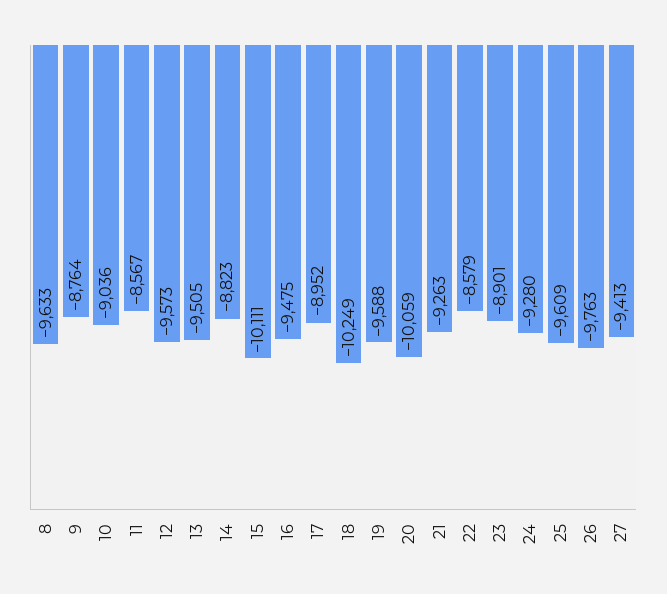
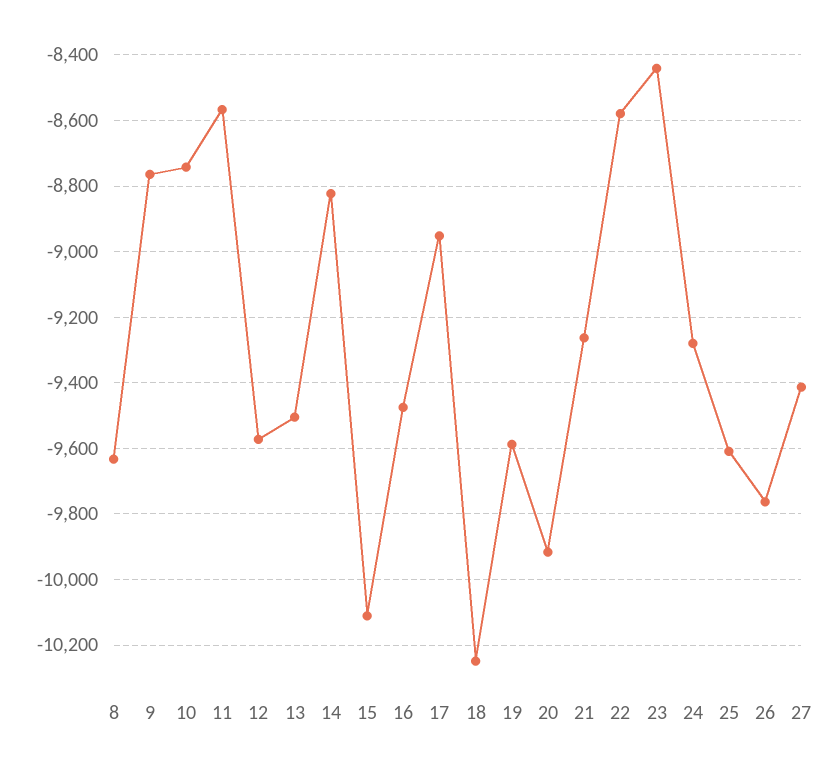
10: -9036 -> -8740
20: -10059 -> -9920
23: -8901 -> -8440

